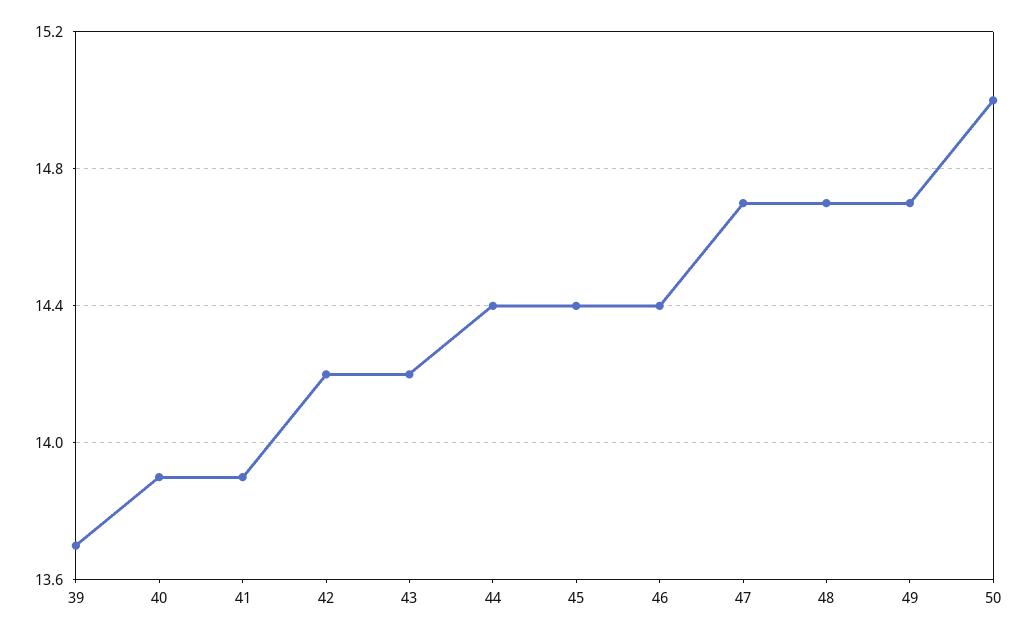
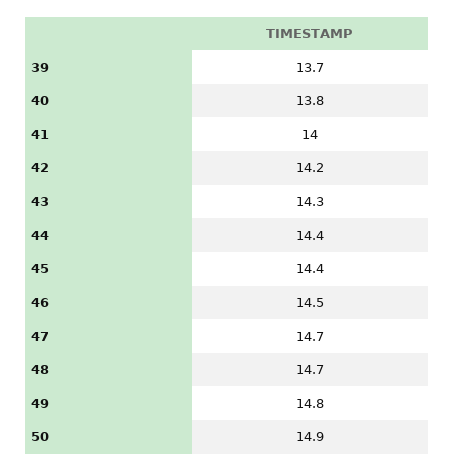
40: 13.9 -> 13.8
41: 13.9 -> 14
43: 14.2 -> 14.3
46: 14.4 -> 14.5
49: 14.7 -> 14.8
50: 15 -> 14.9

